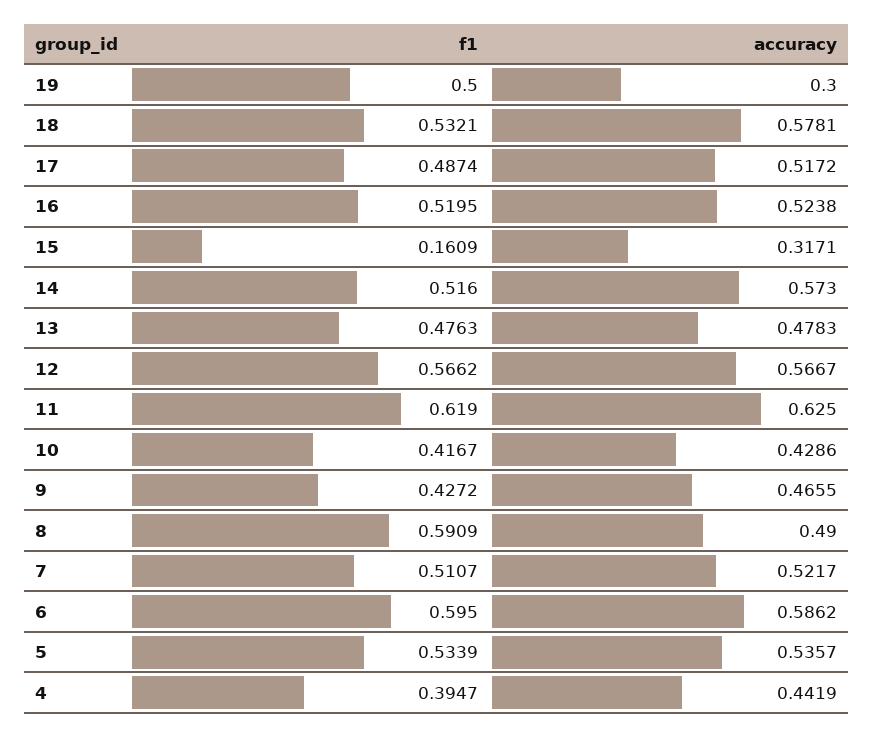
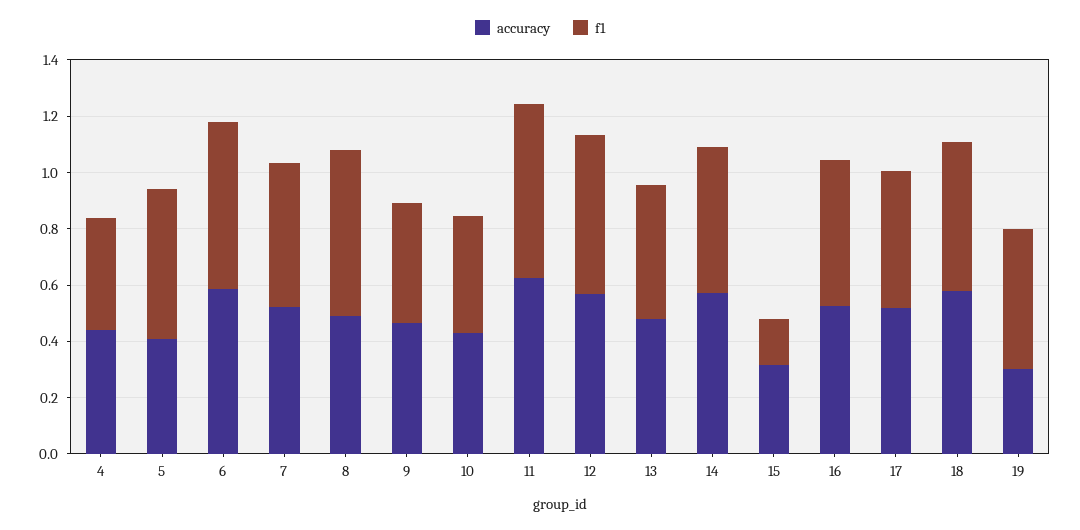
accuracy, 5: 0.5357 -> 0.4

